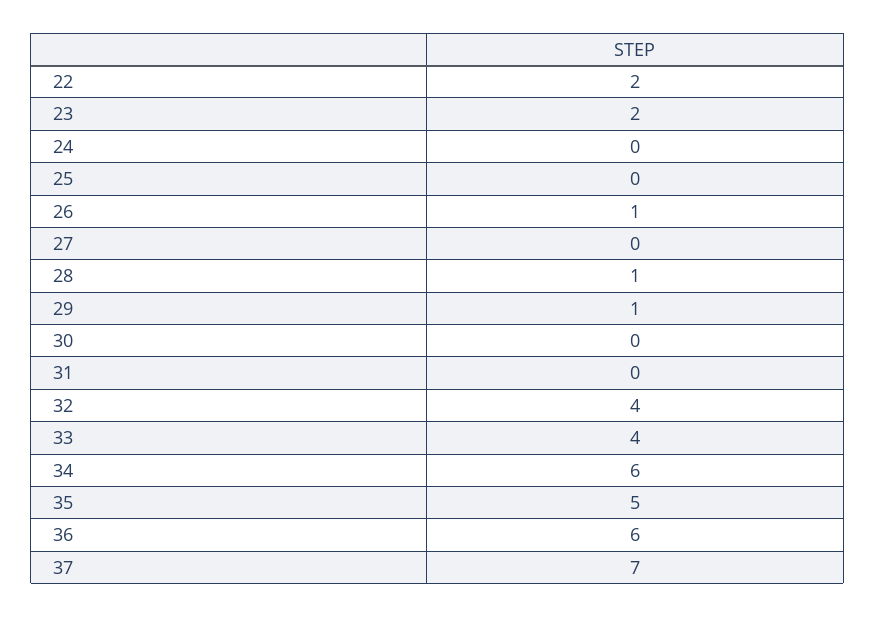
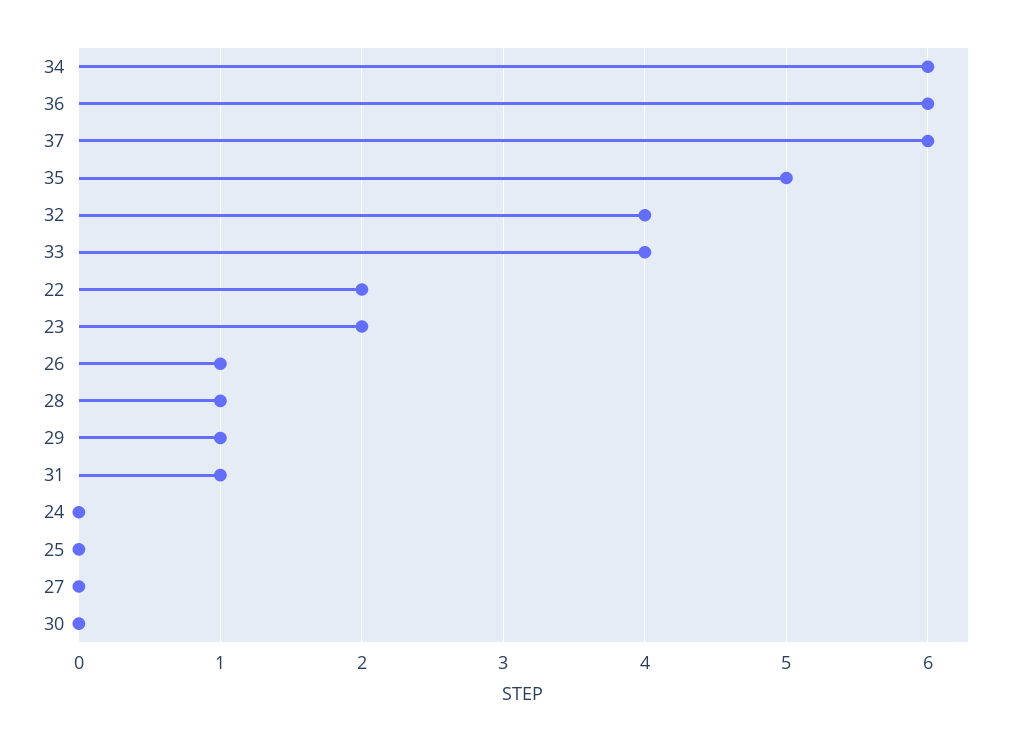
31: 0 -> 1
37: 7 -> 6

